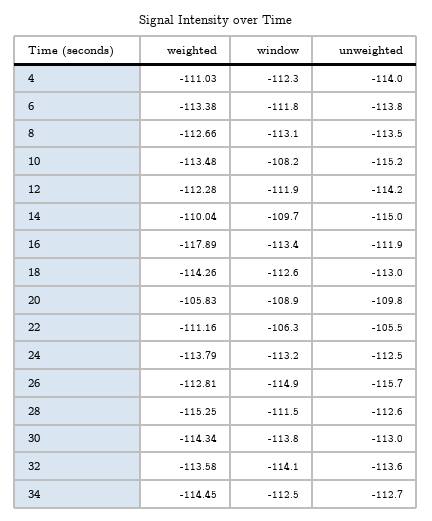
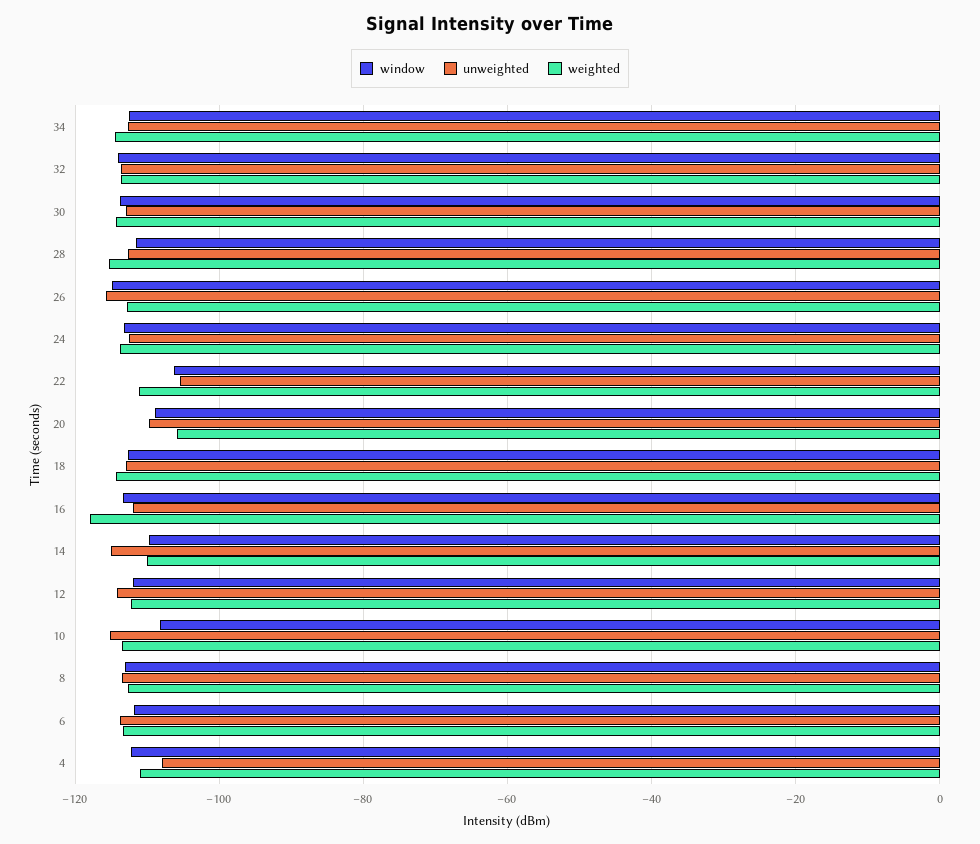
unweighted, 4: -114 -> -108

